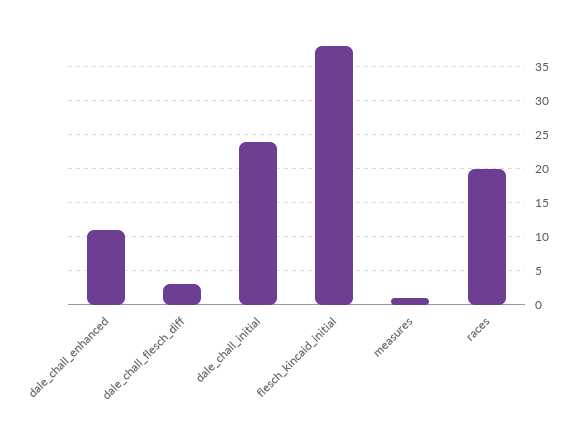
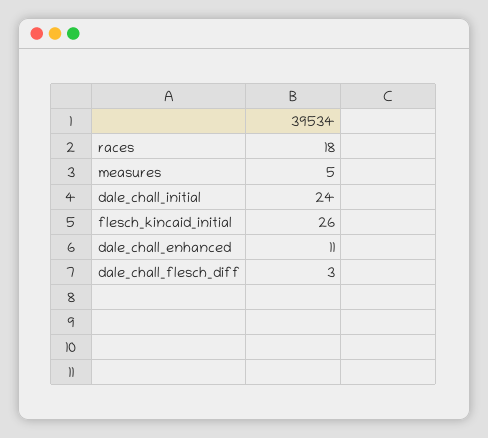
flesch_kincaid_initial: 38 -> 26
measures: 1 -> 5
races: 20 -> 18

